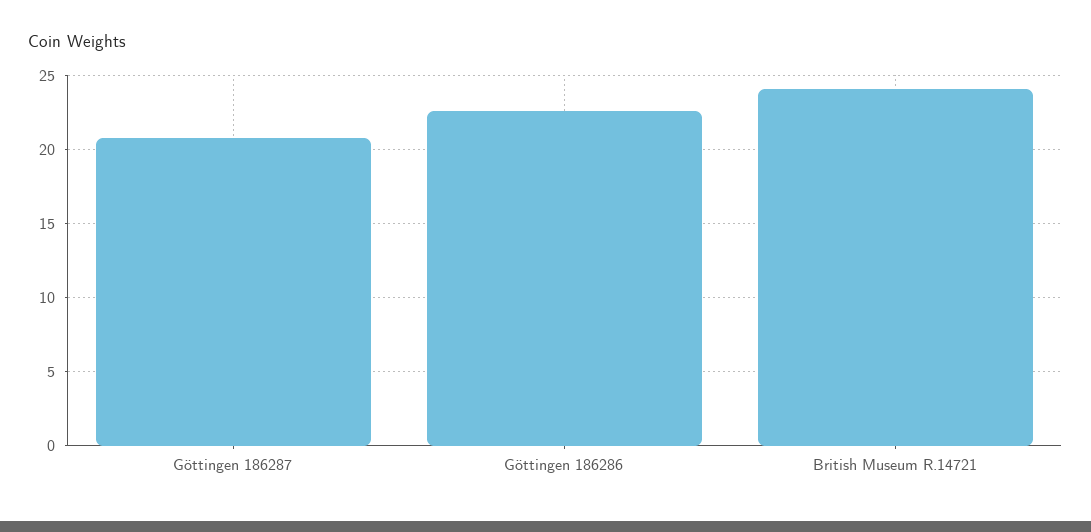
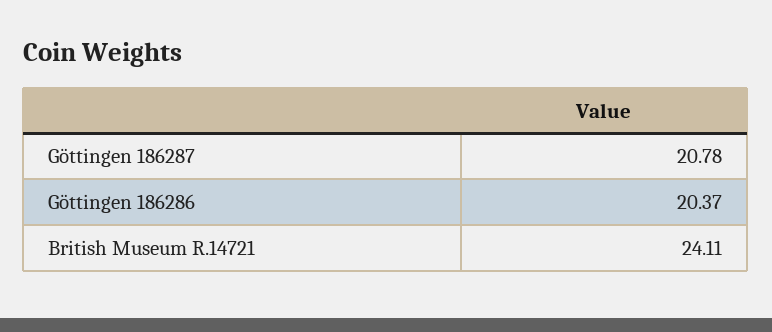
Göttingen 186286: 22.5 -> 20.37

